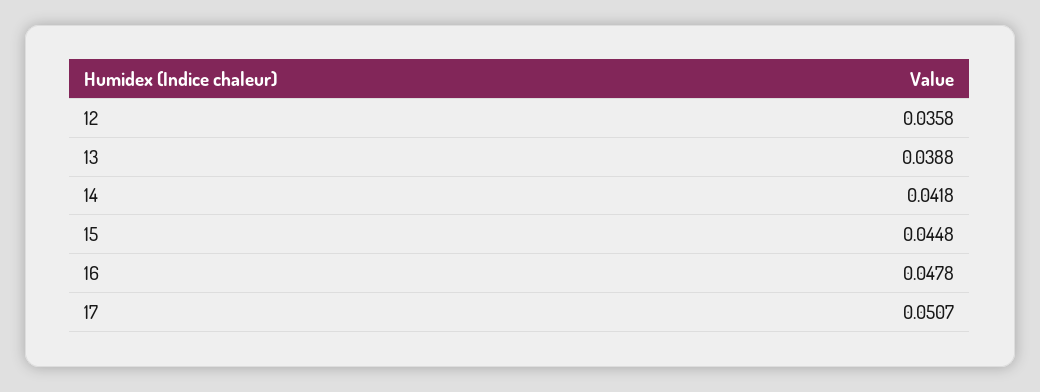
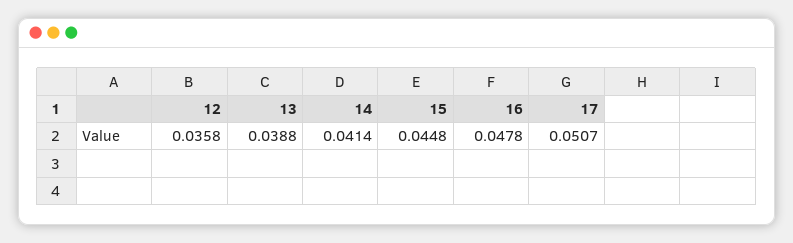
14: 0.0418 -> 0.0414

